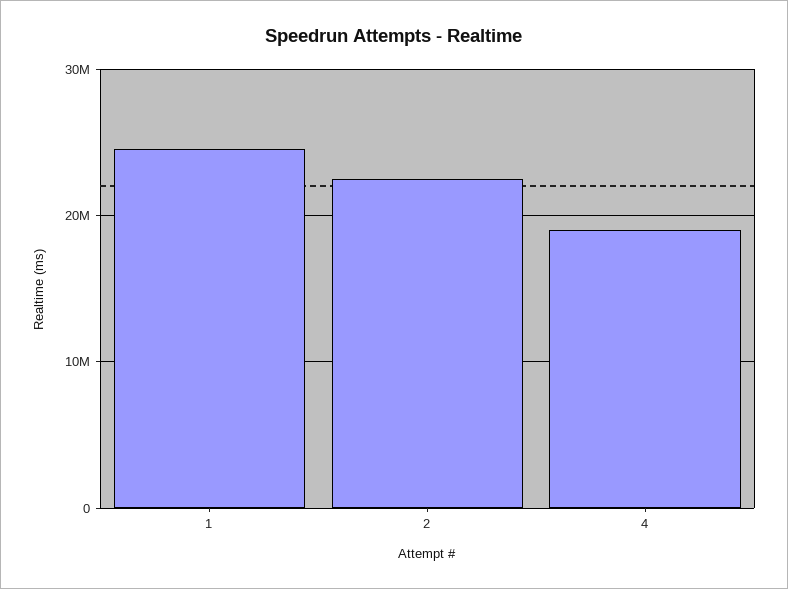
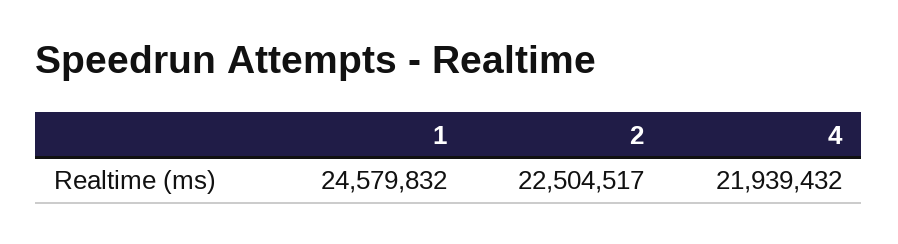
4: 19000000 -> 21939432

